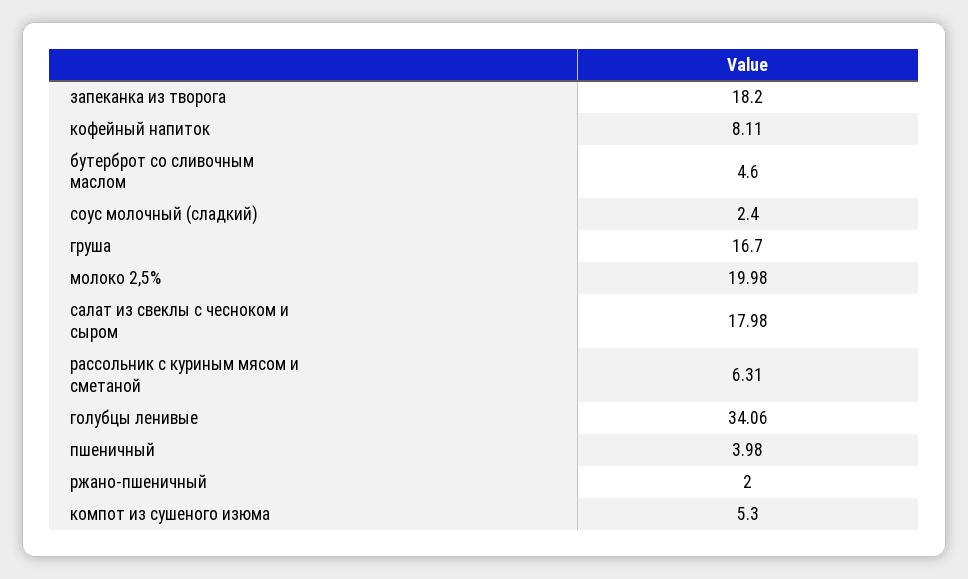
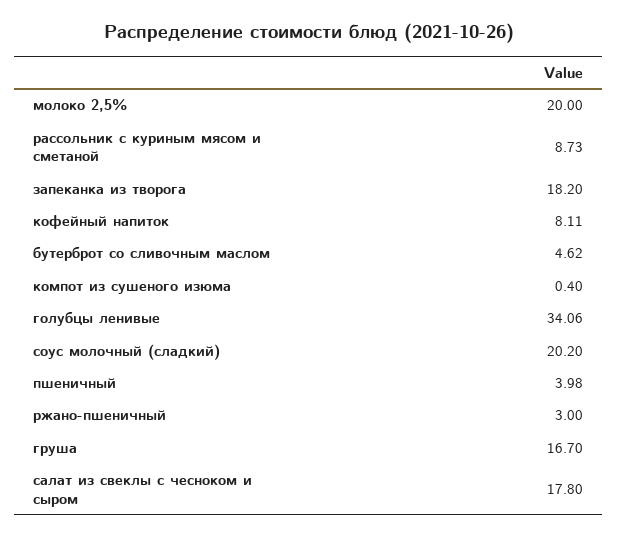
бутерброт со сливочным маслом: 4.6 -> 4.62
соус молочный (сладкий): 2.4 -> 20.2
молоко 2,5%: 19.98 -> 20
салат из свеклы с чесноком и сыром: 17.98 -> 17.8
рассольник с куриным мясом и сметаной: 6.31 -> 8.73
ржано-пшеничный: 2 -> 3
компот из сушеного изюма: 5.3 -> 0.4

